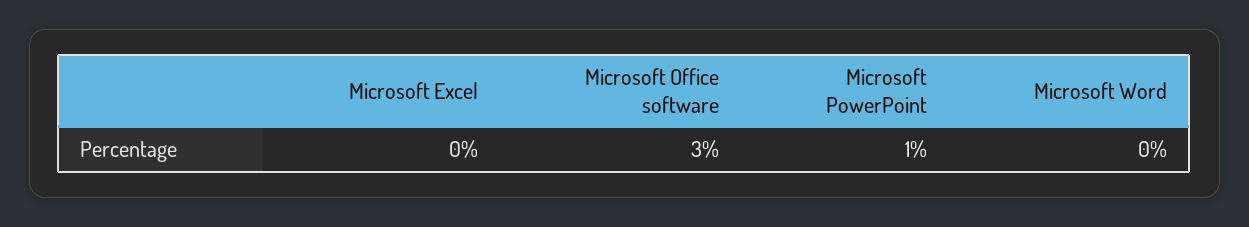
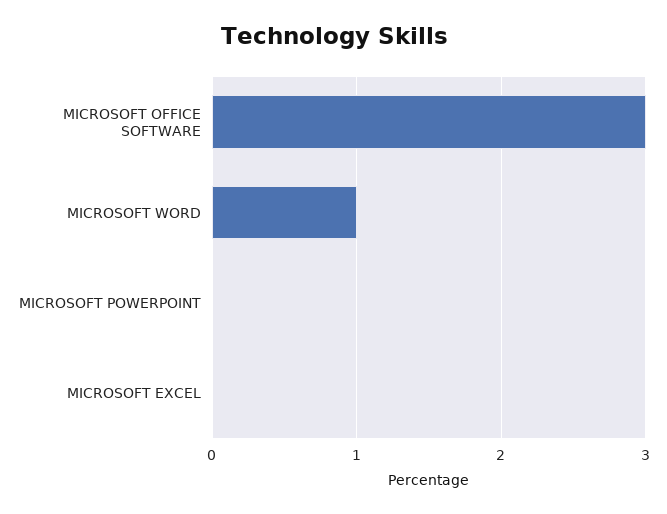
Microsoft PowerPoint: 1 -> 0
Microsoft Word: 0 -> 1

